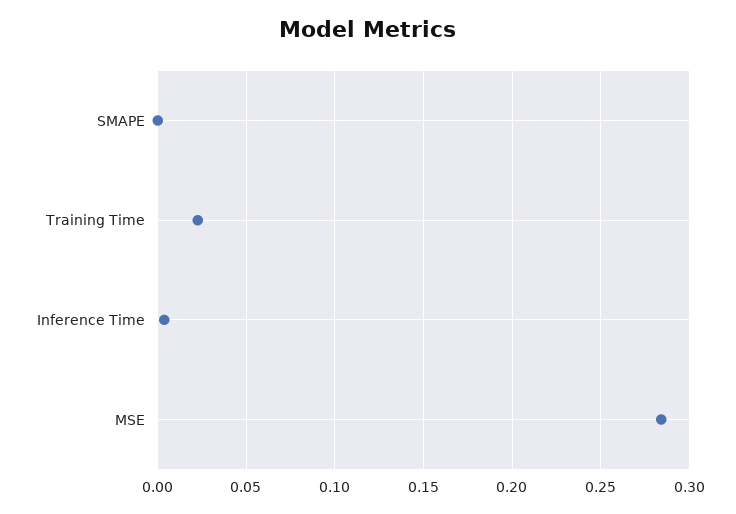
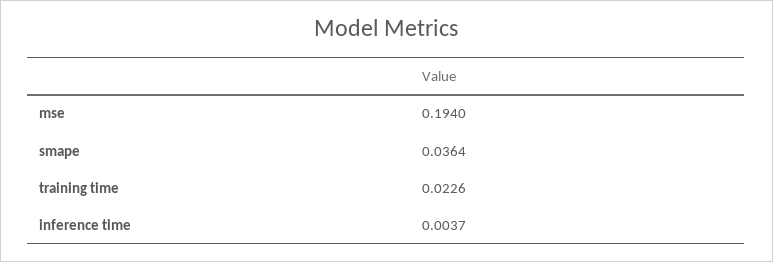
SMAPE: 0 -> 0.0364
MSE: 0.285 -> 0.194

